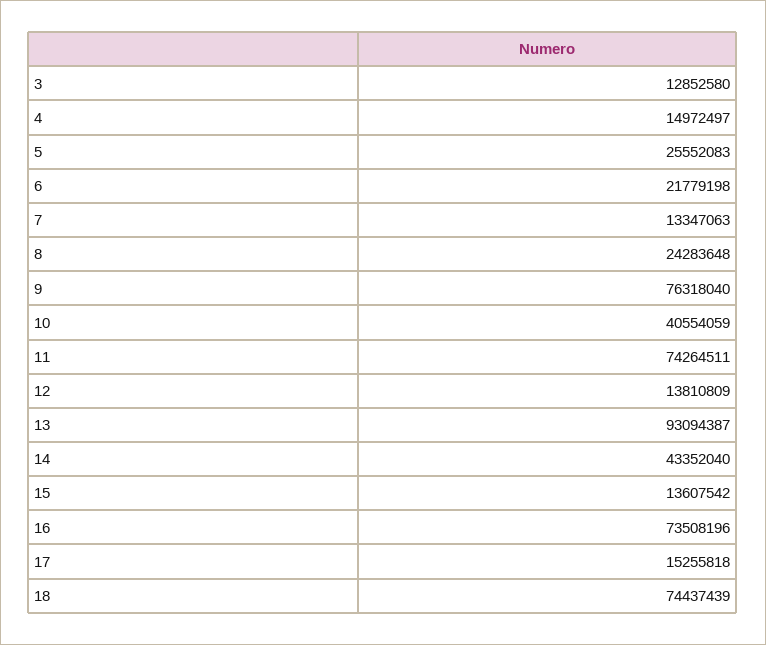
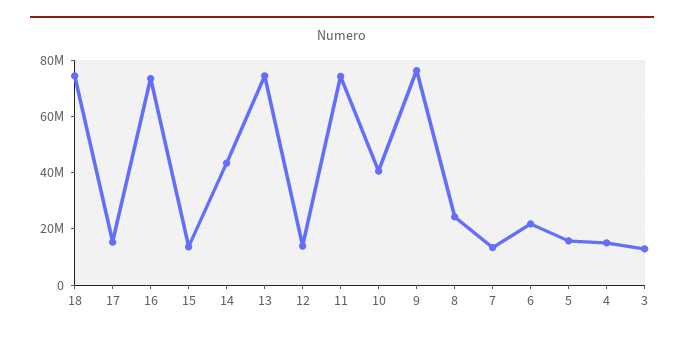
5: 25552083 -> 15000000
13: 93094387 -> 75000000

